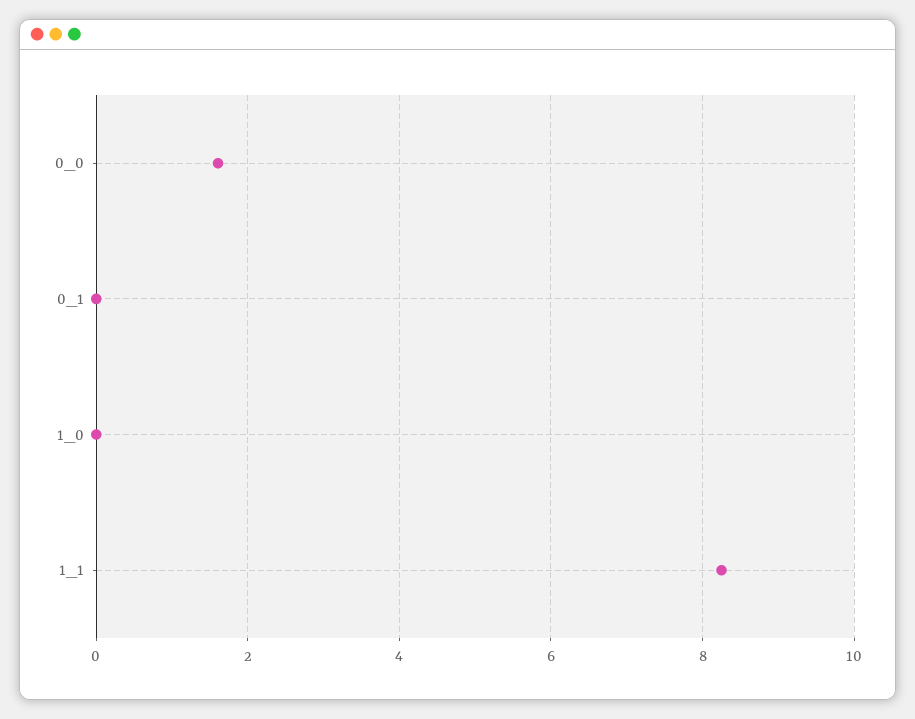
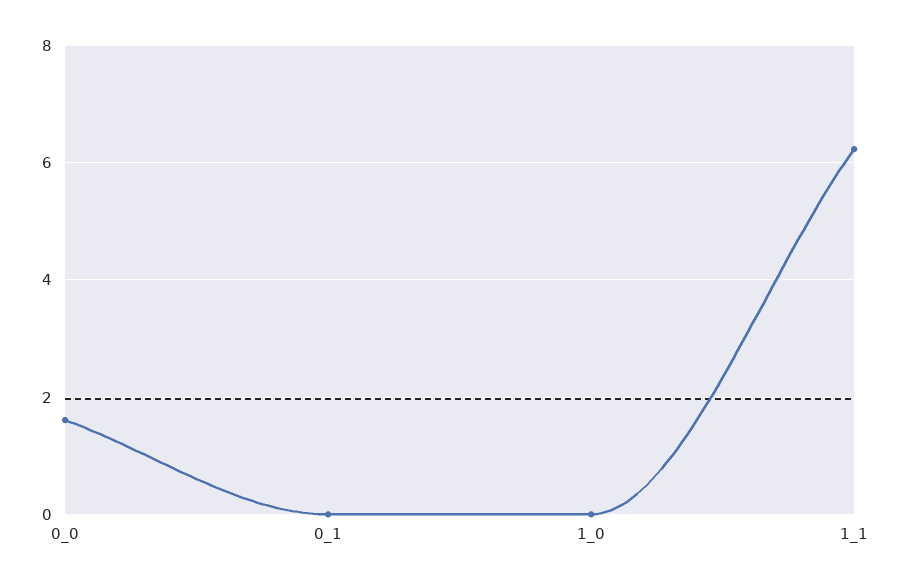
1_1: 8.2 -> 6.2

